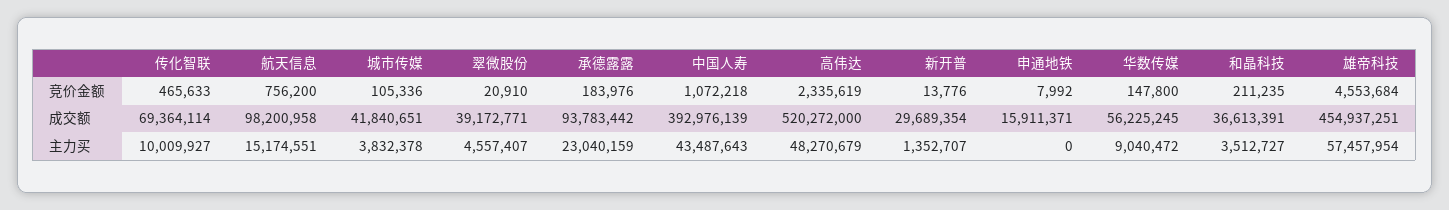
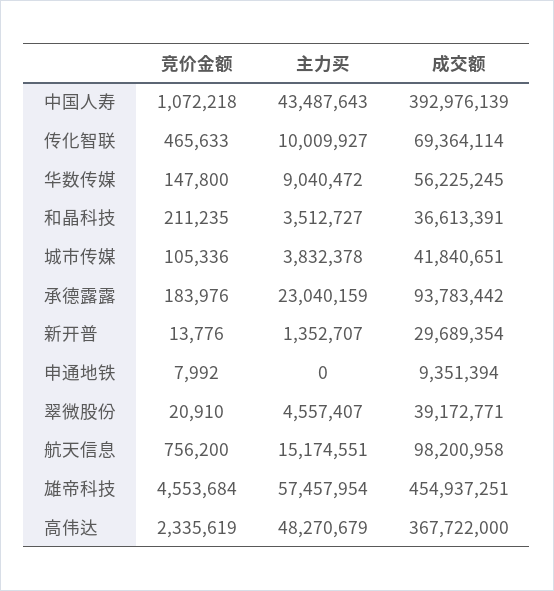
高伟达, 成交额: 520272000 -> 367722000
申通地铁, 成交额: 15911371 -> 9351394

